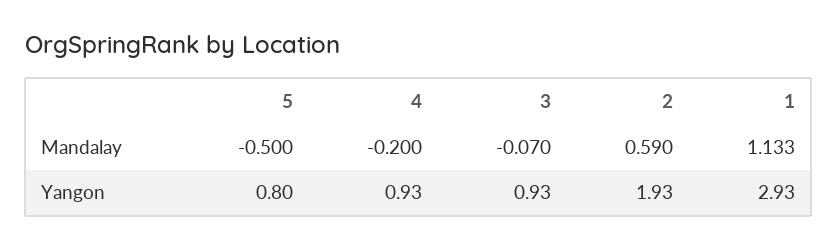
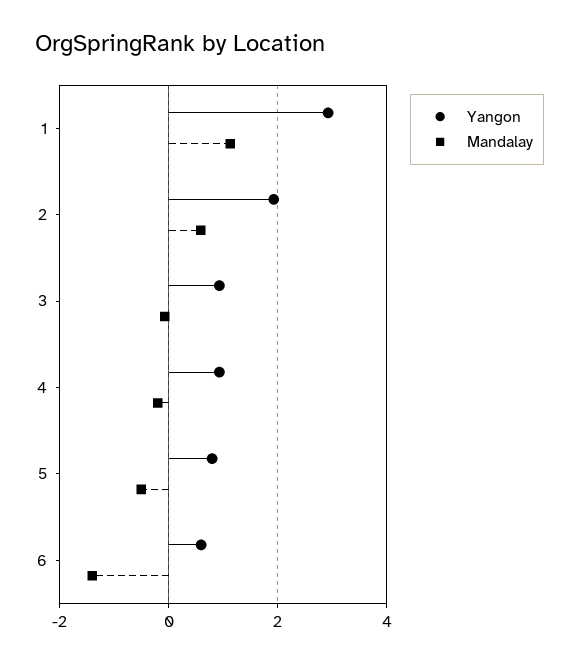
Yangon, 6: none -> 0.6
Mandalay, 6: none -> -1.4

